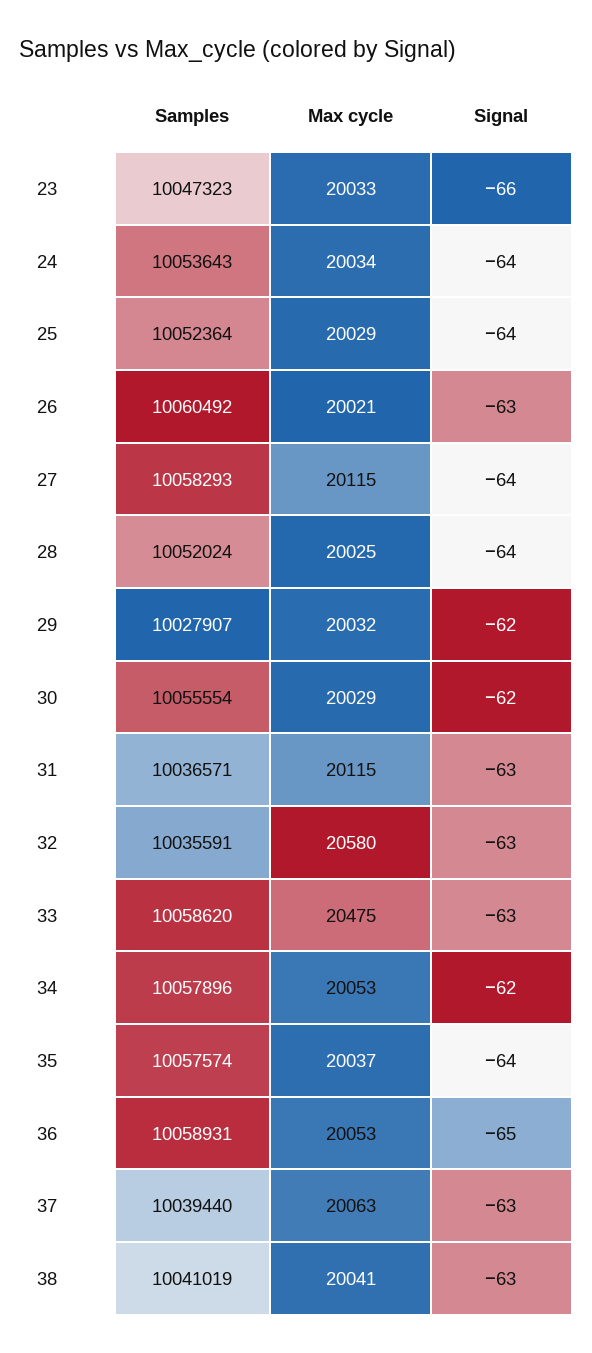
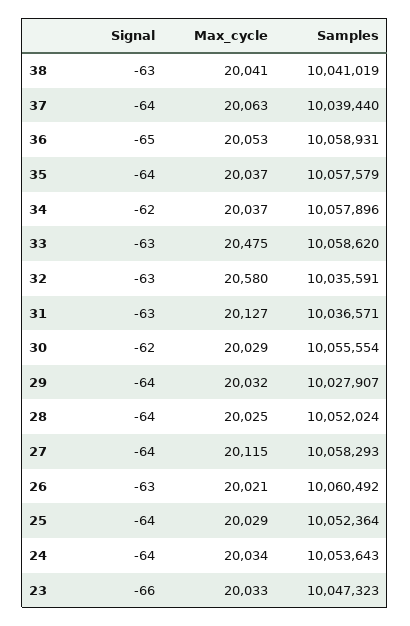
Signal, 29: -62 -> -64
Max cycle, 31: 20115 -> 20127
Max cycle, 34: 20053 -> 20037
Samples, 35: 10057574 -> 10057579
Signal, 37: -63 -> -64

